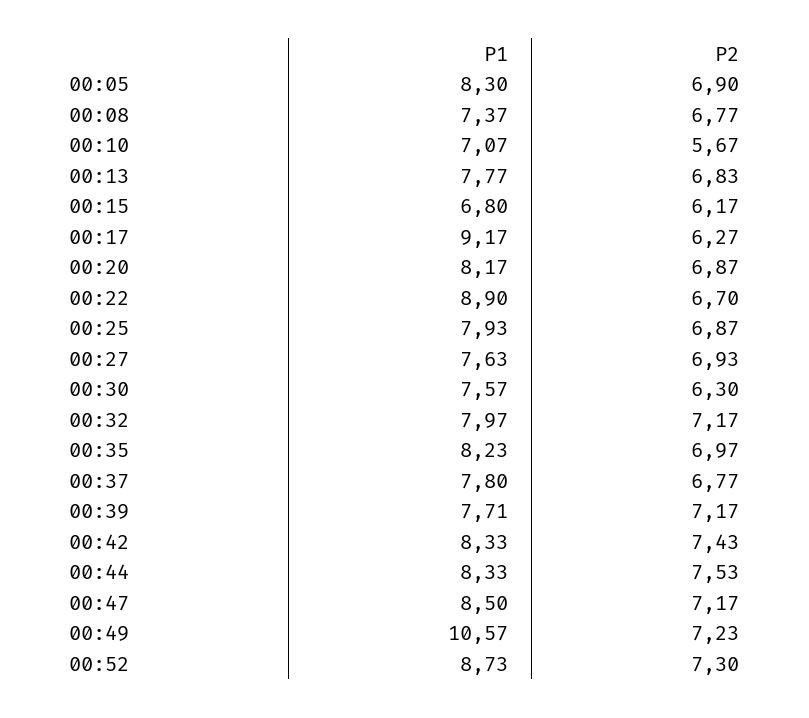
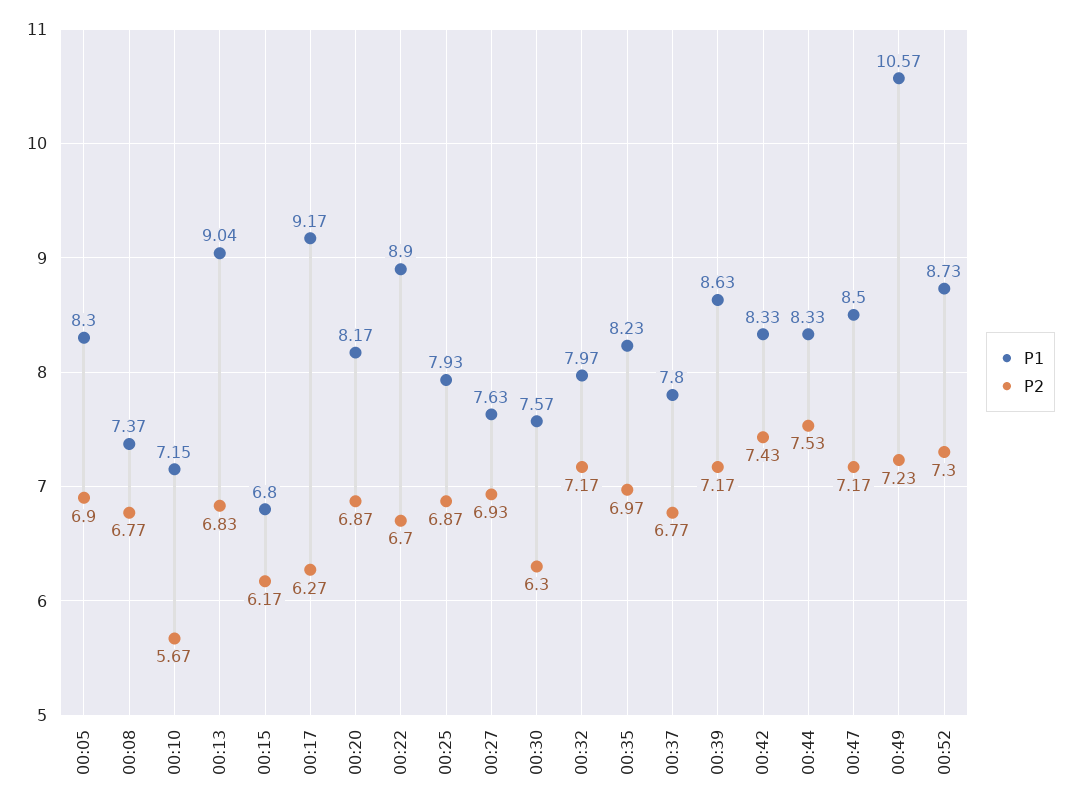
P1, 00:10: 7.07 -> 7.15
P1, 00:13: 7.77 -> 9.04
P1, 00:39: 7.71 -> 8.63

